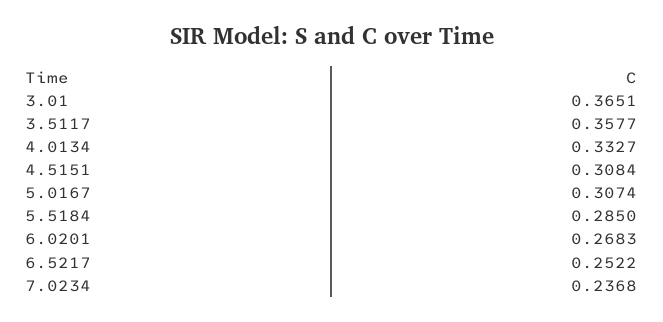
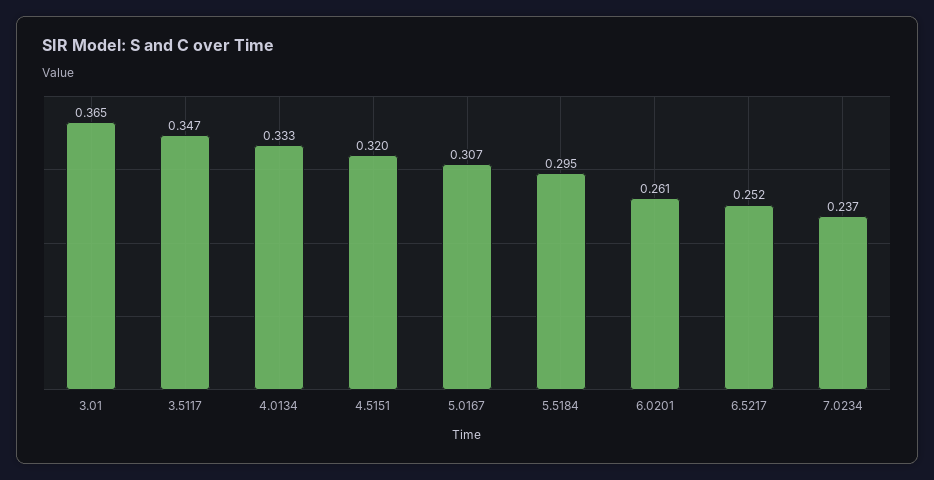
3.5117: 0.3577 -> 0.347
4.5151: 0.3084 -> 0.32
5.5184: 0.285 -> 0.295
6.0201: 0.2683 -> 0.261

